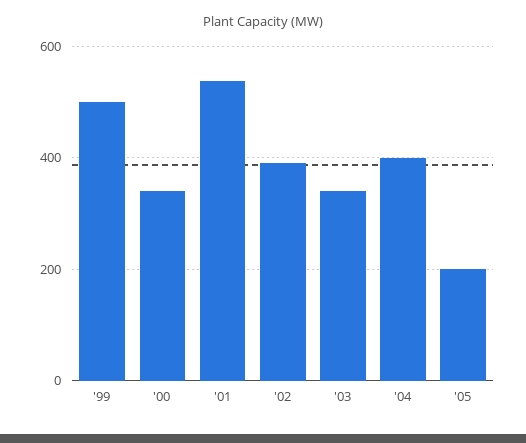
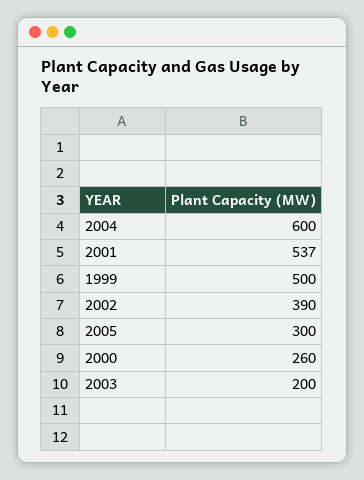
'00: 340 -> 260
'03: 340 -> 200
'04: 400 -> 600
'05: 200 -> 300

